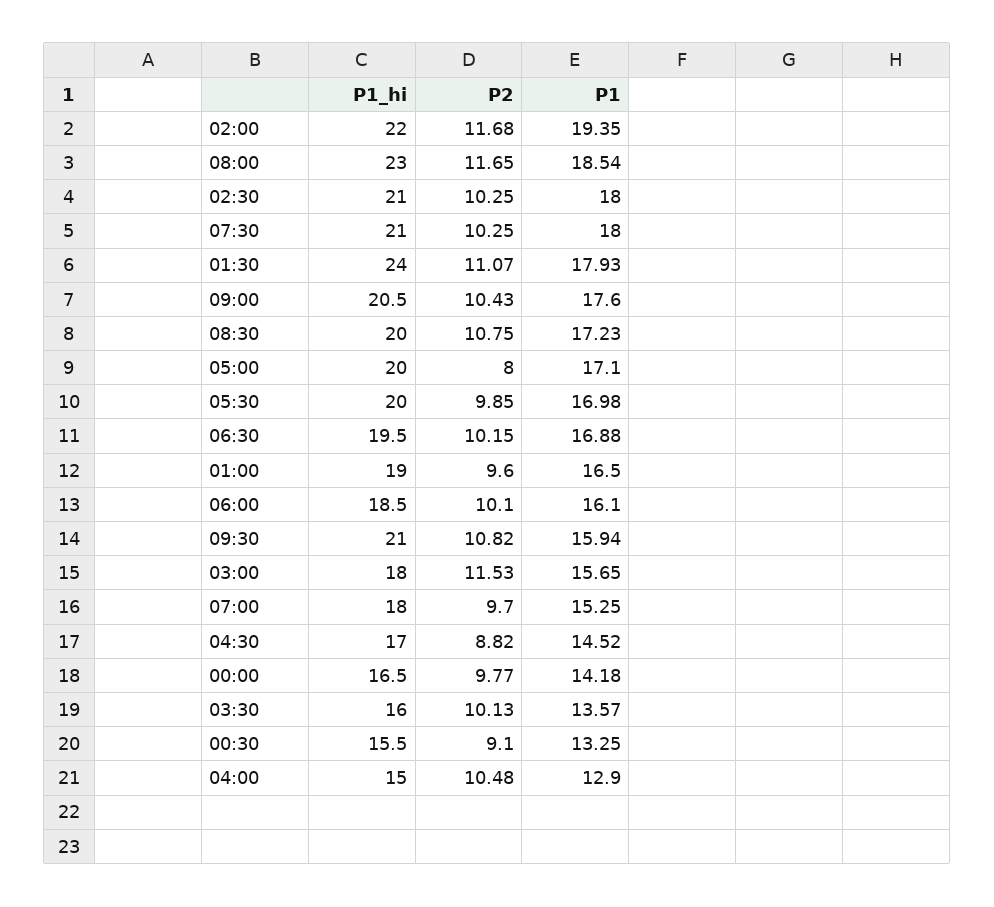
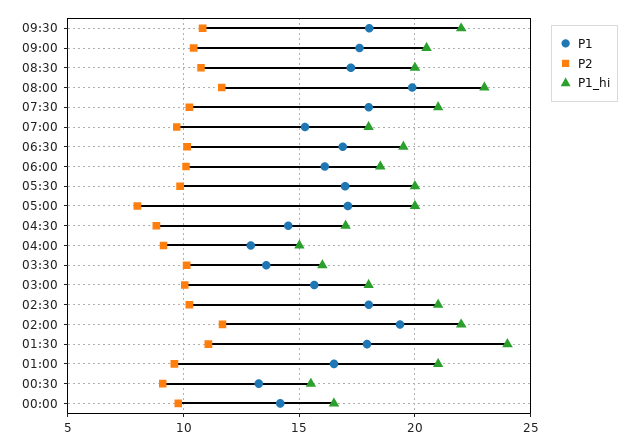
P1, 08:00: 18.54 -> 20
P1_hi, 01:00: 19 -> 21
P1_hi, 09:30: 21 -> 22
P1, 09:30: 15.94 -> 18
P2, 03:00: 11.53 -> 10
P2, 04:00: 10.48 -> 9

